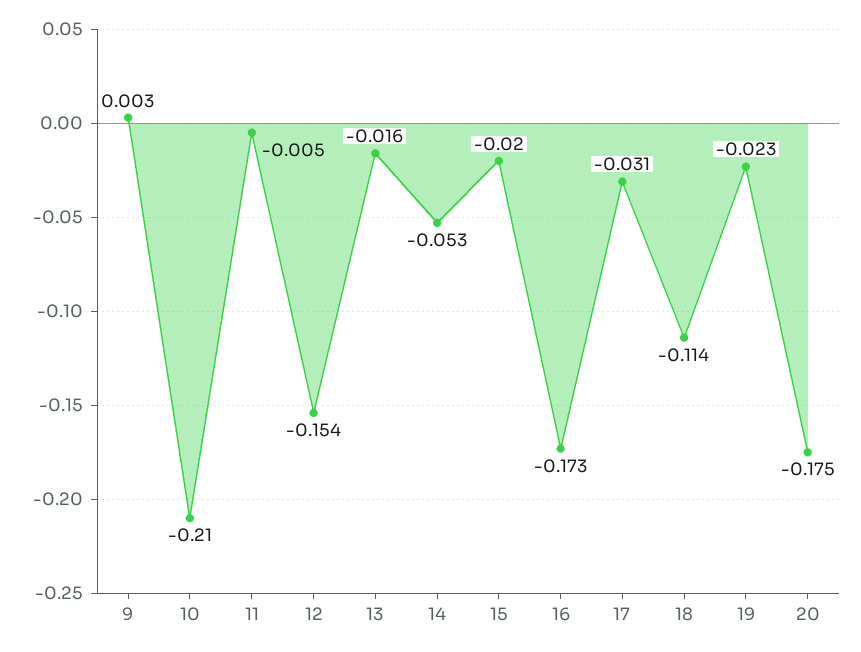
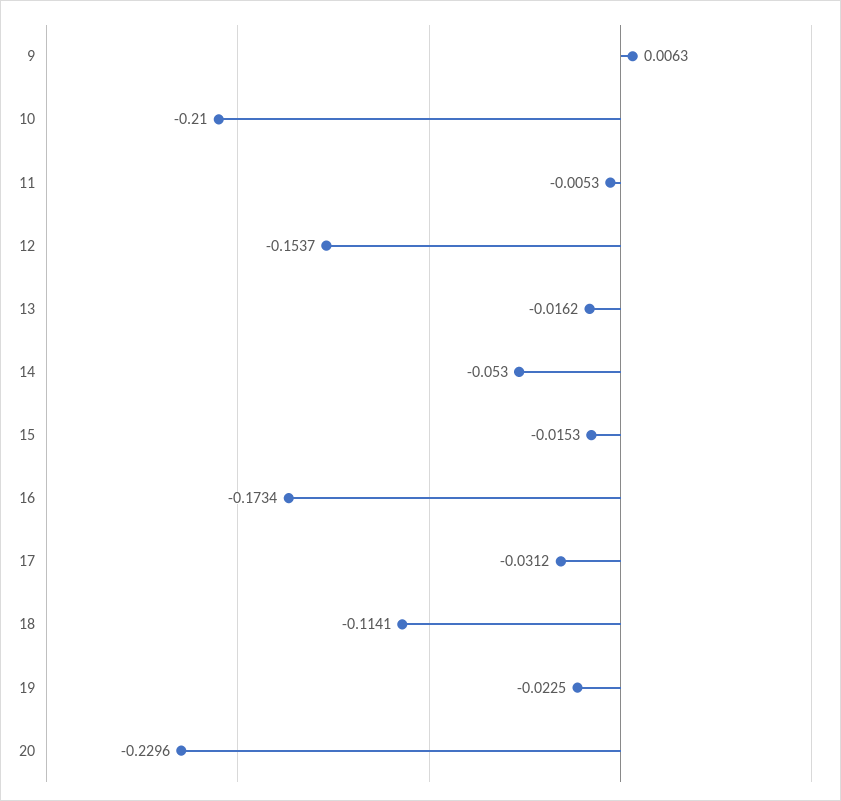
9: 0.003 -> 0.0063
15: -0.02 -> -0.0153
20: -0.175 -> -0.2296

